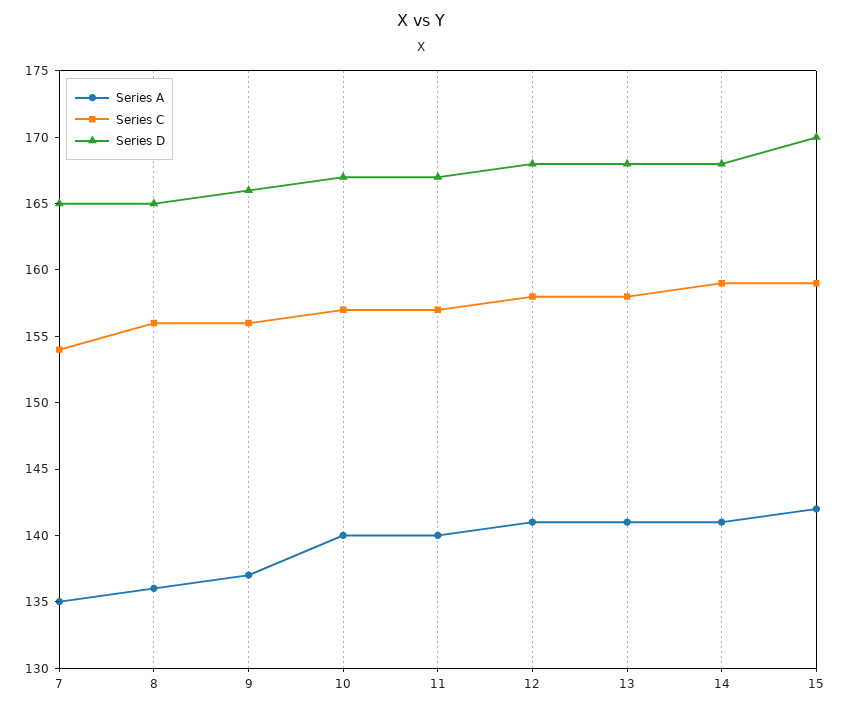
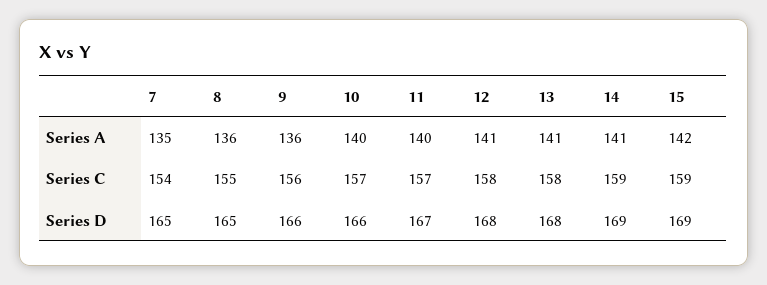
Series C, 8: 156 -> 155
Series A, 9: 137 -> 136
Series D, 10: 167 -> 166
Series D, 14: 168 -> 169
Series D, 15: 170 -> 169

